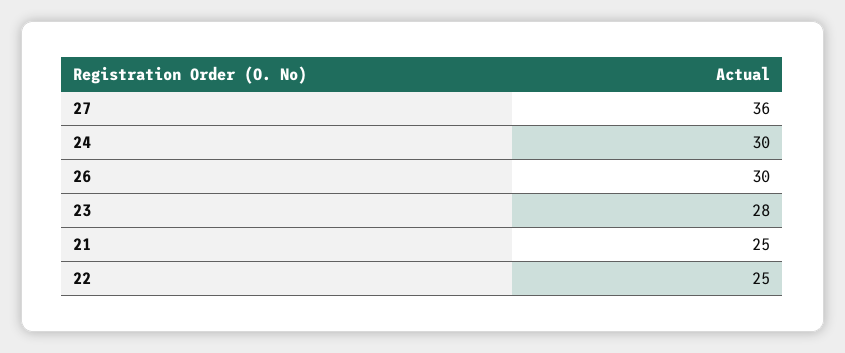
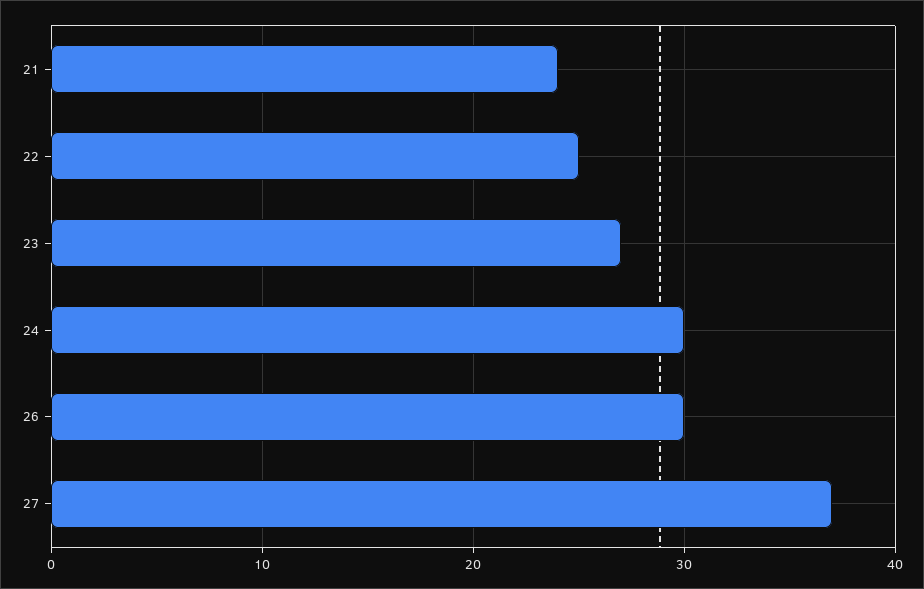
27: 36 -> 37
23: 28 -> 27
21: 25 -> 24

